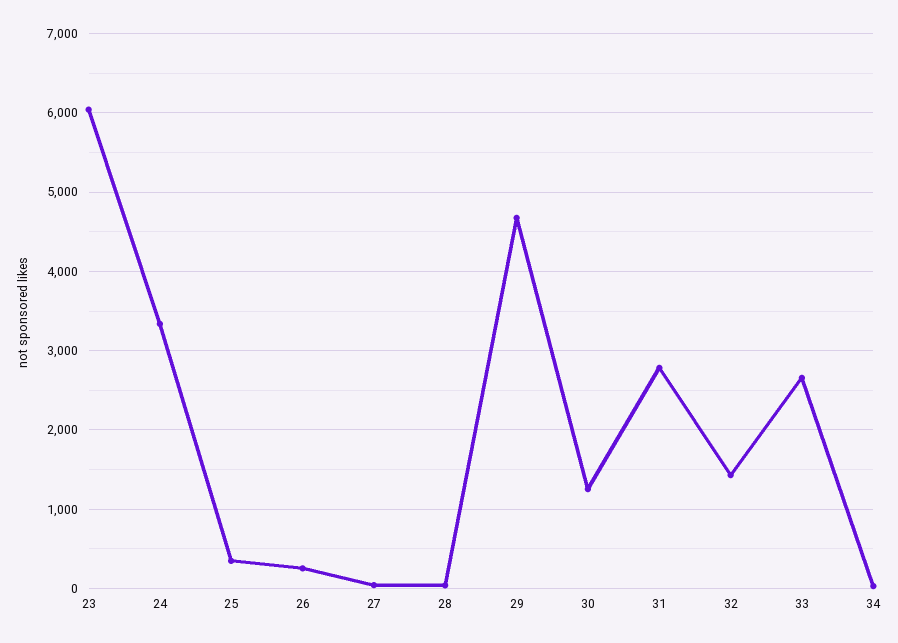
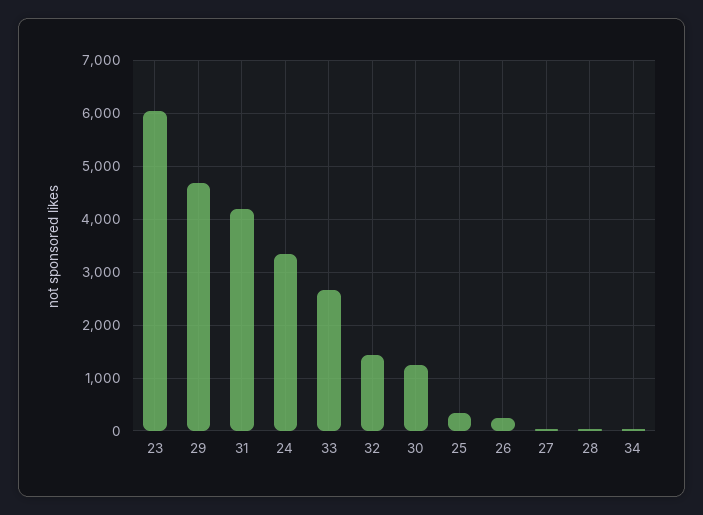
31: 2800 -> 4200

